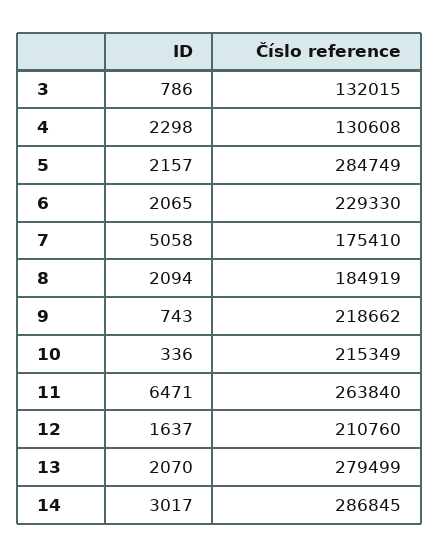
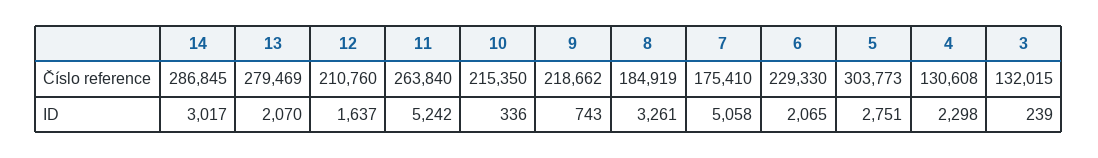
ID, 3: 786 -> 239
ID, 5: 2157 -> 2751
Číslo reference, 5: 284749 -> 303773
ID, 8: 2094 -> 3261
Číslo reference, 10: 215349 -> 215350
ID, 11: 6471 -> 5242
Číslo reference, 13: 279499 -> 279469

